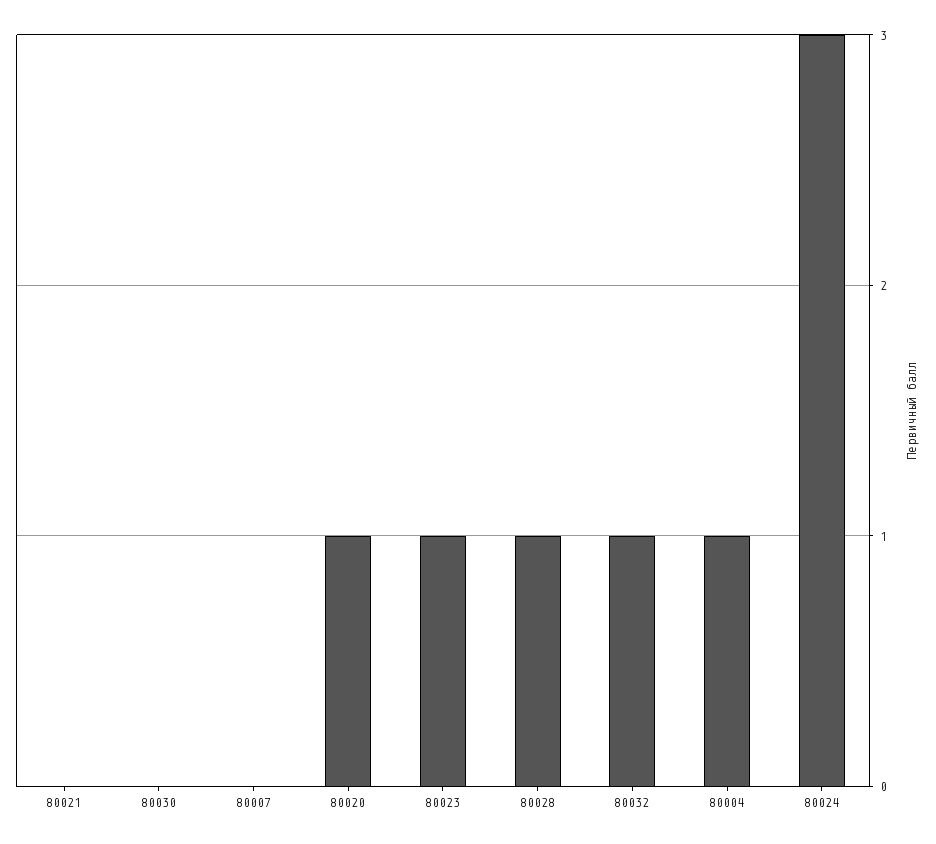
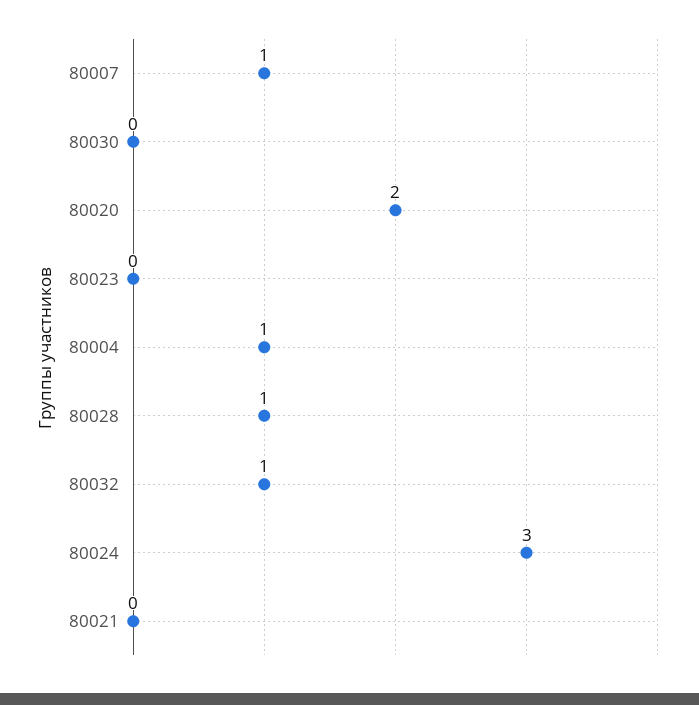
80007: 0 -> 1
80020: 1 -> 2
80023: 1 -> 0

